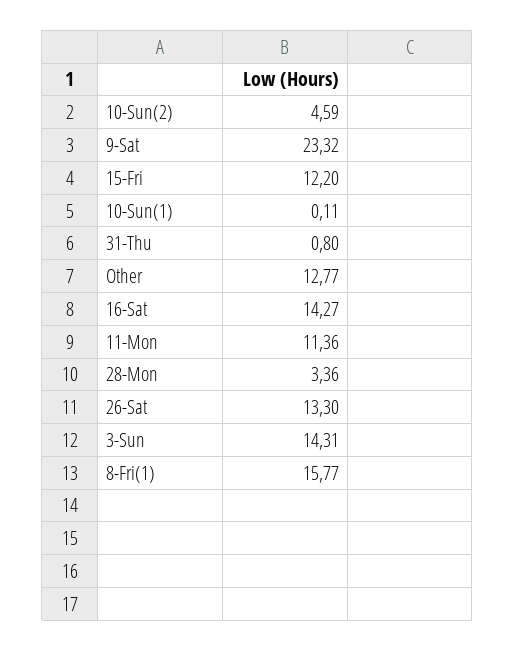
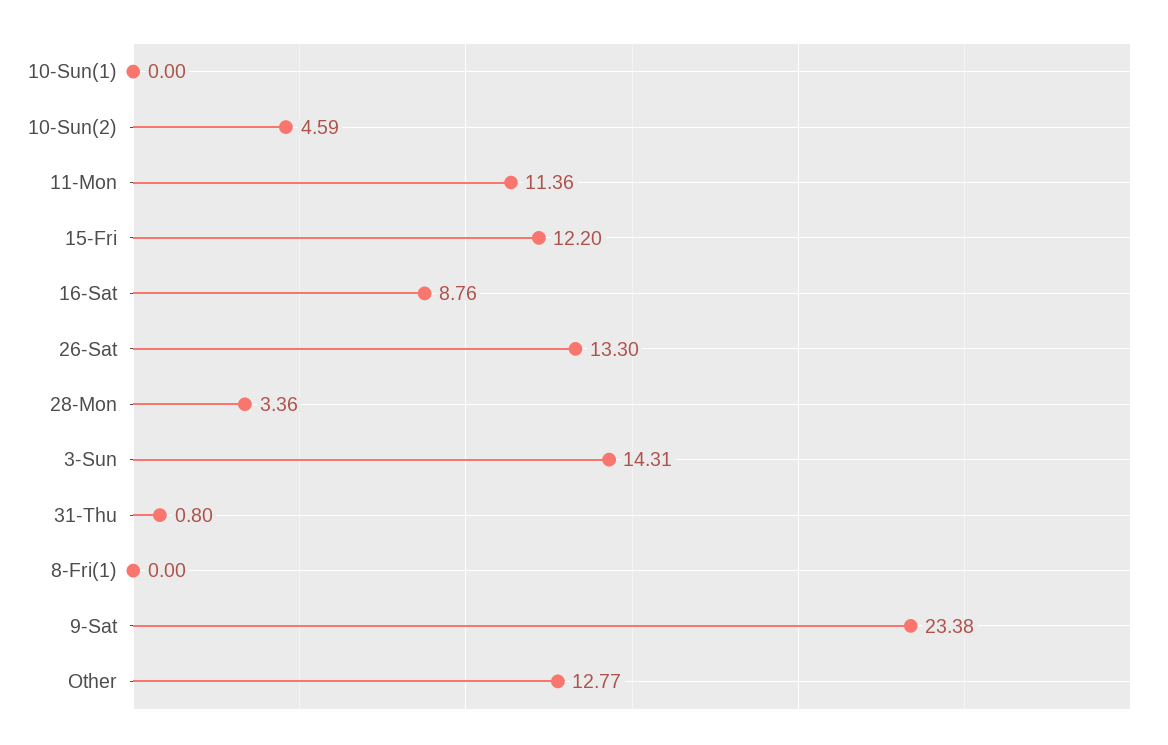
9-Sat: 23.32 -> 23.38
10-Sun(1): 0.11 -> 0
16-Sat: 14.27 -> 8.76
8-Fri(1): 15.77 -> 0

